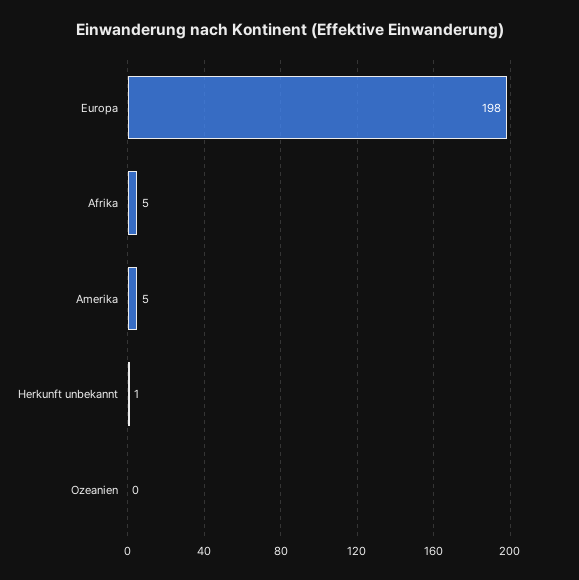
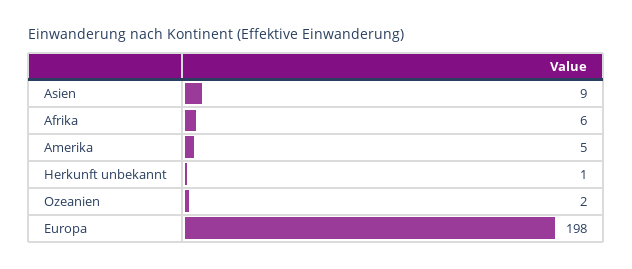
Afrika: 5 -> 6
Ozeanien: 0 -> 2
Asien: none -> 9

